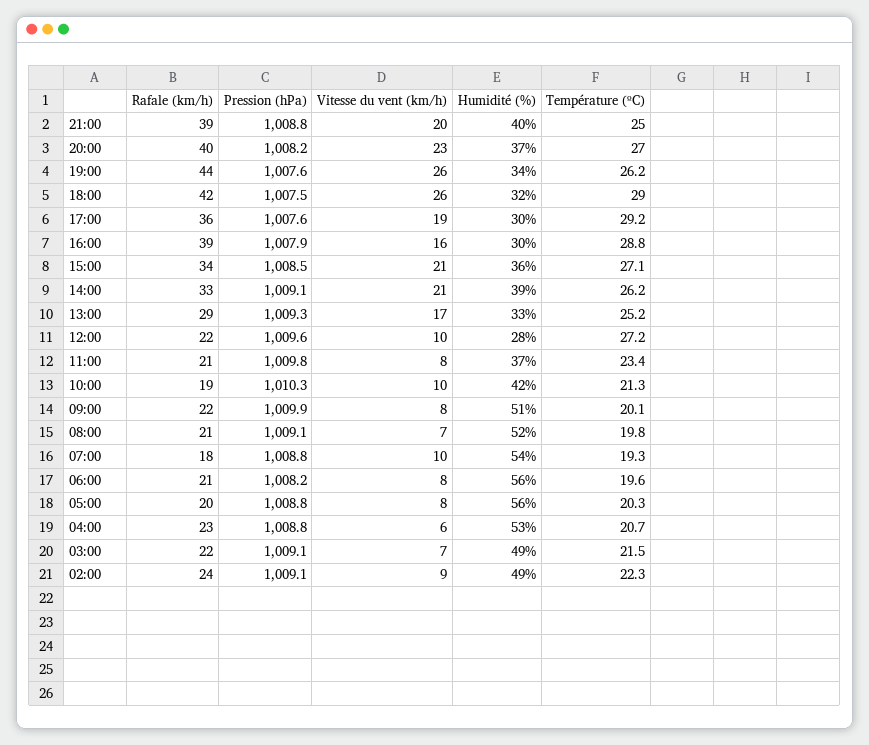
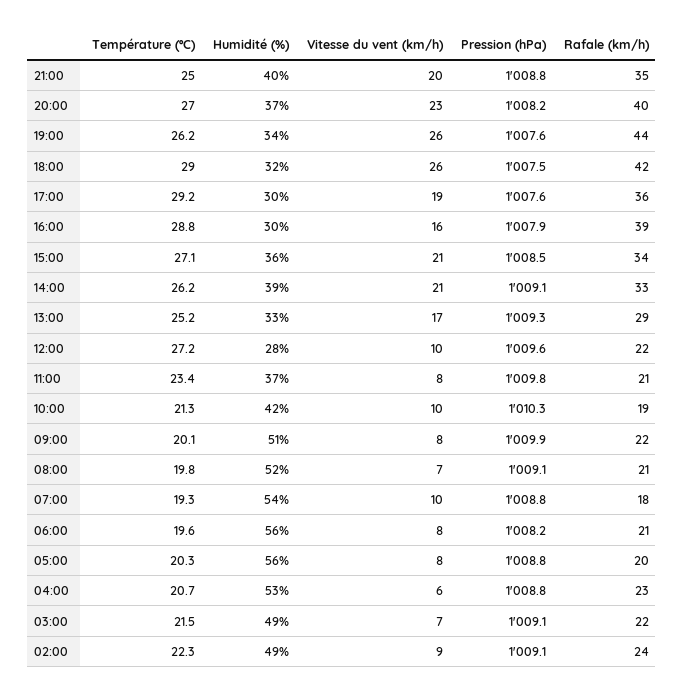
Rafale (km/h), 21:00: 39 -> 35

